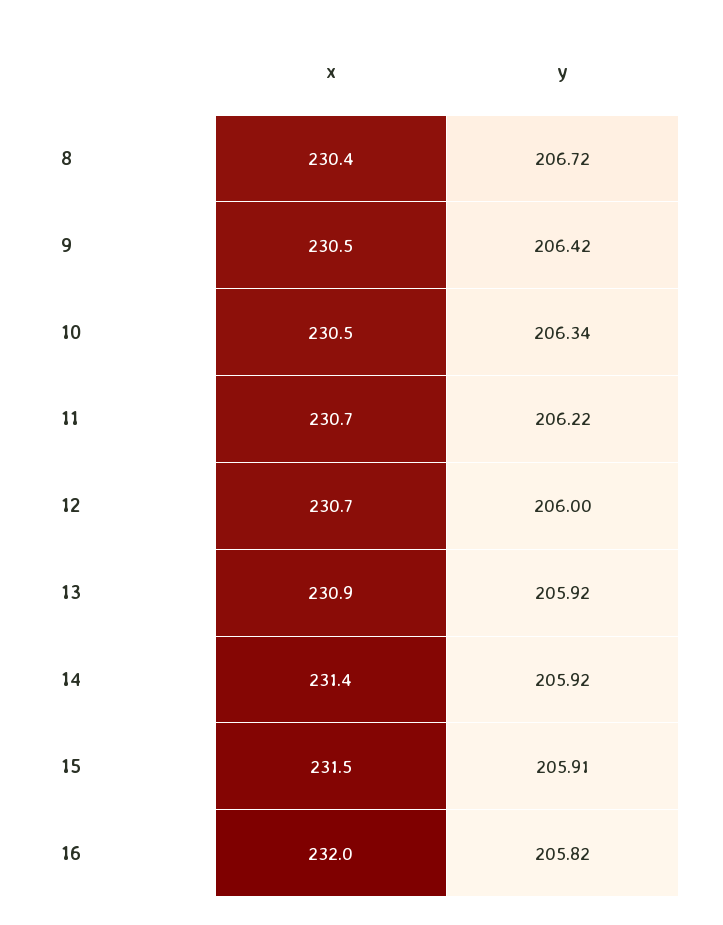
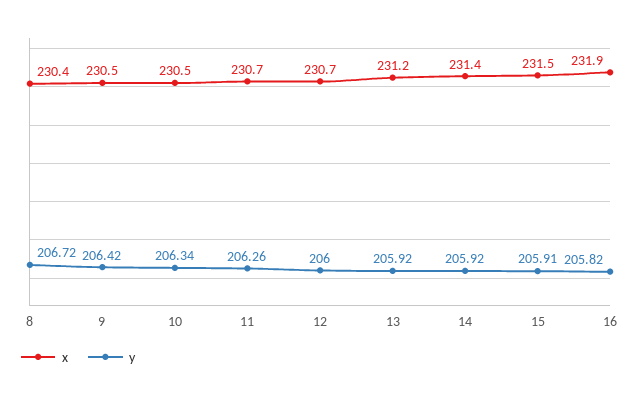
y, 11: 206.22 -> 206.26
x, 13: 230.9 -> 231.2
x, 16: 232 -> 231.9

